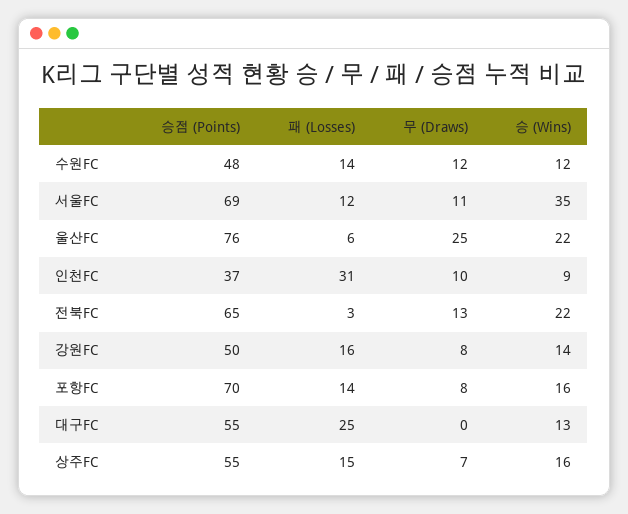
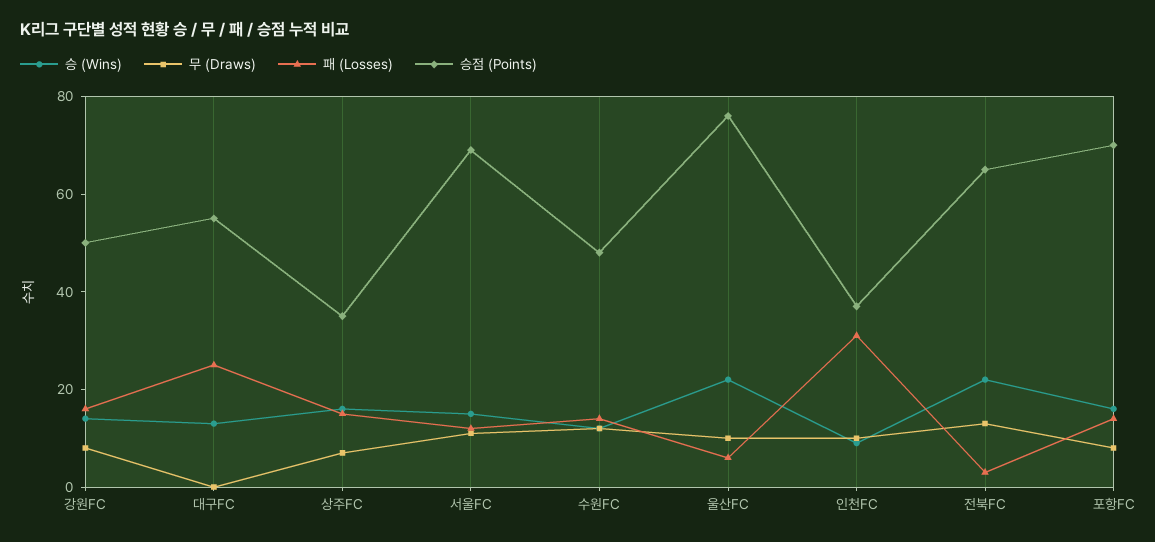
승 (Wins), 서울FC: 35 -> 15
무 (Draws), 울산FC: 25 -> 10
승점 (Points), 상주FC: 55 -> 35

